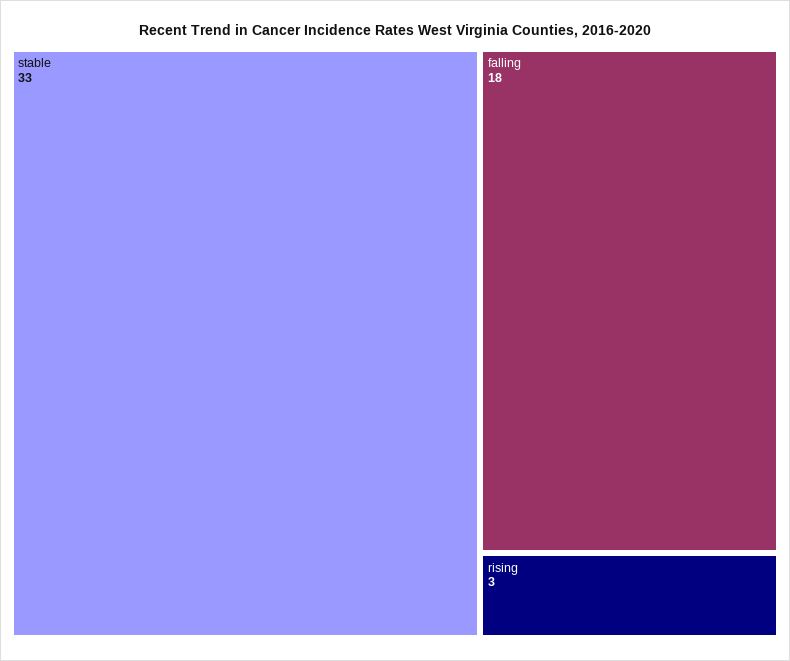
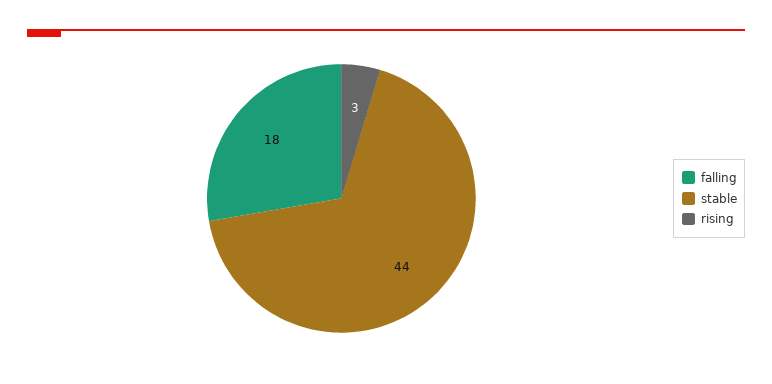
stable: 33 -> 44

